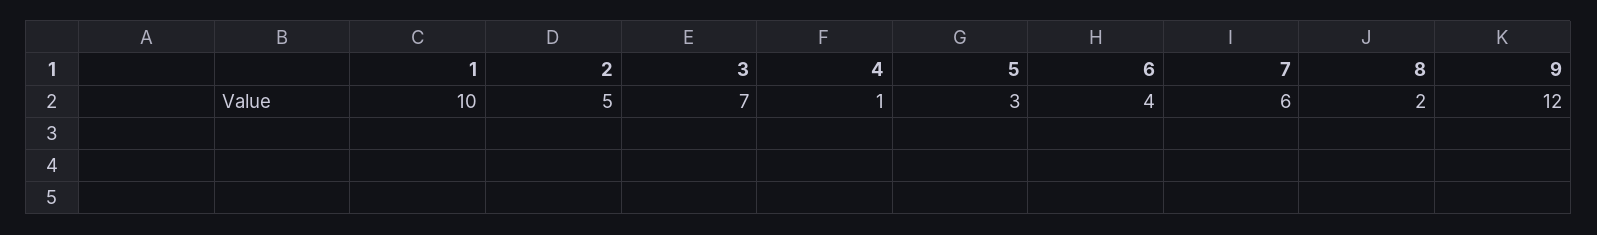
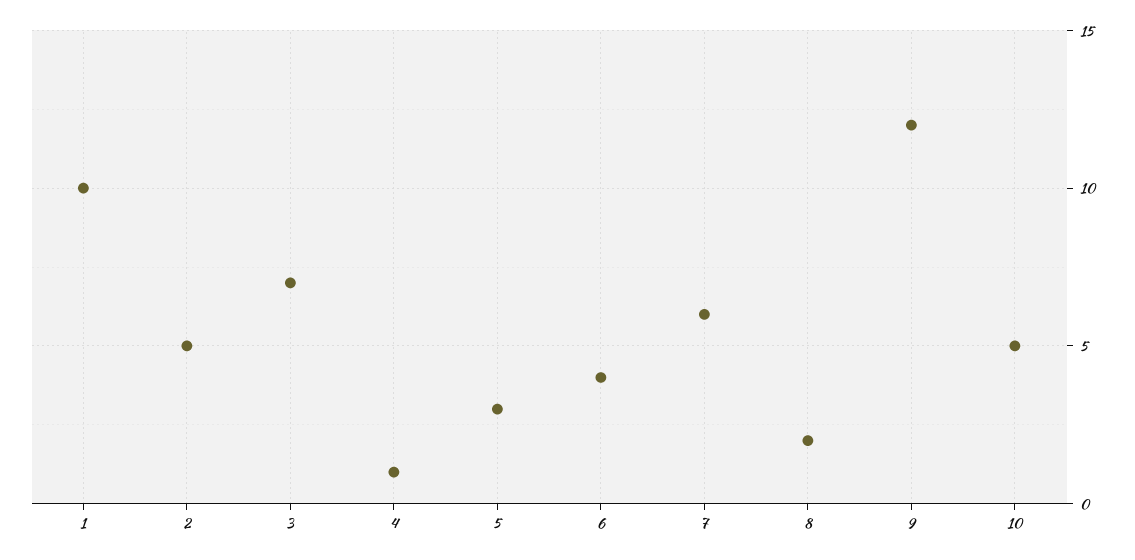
10: none -> 5

